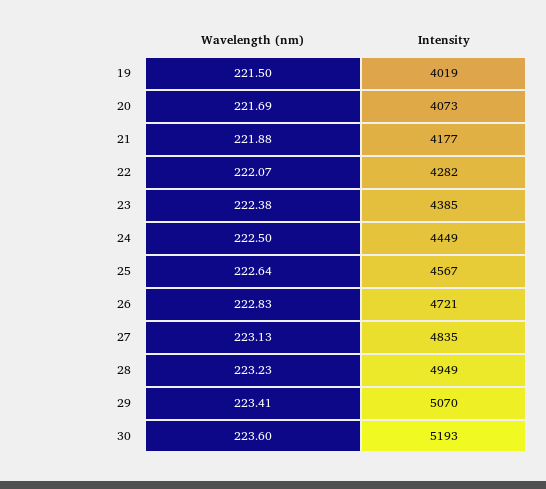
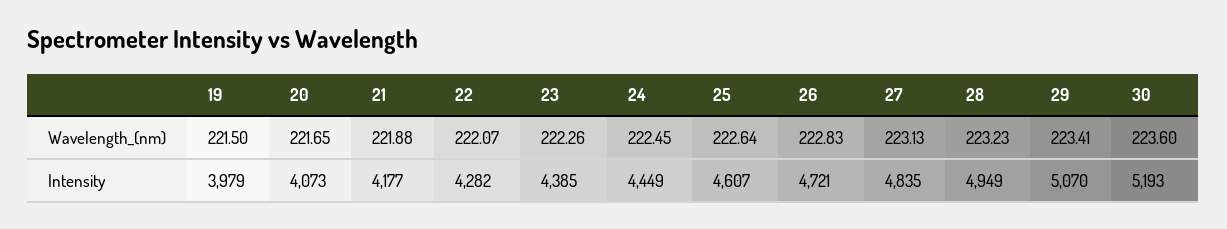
Intensity, 19: 4019 -> 3979
Wavelength (nm), 20: 221.69 -> 221.65
Wavelength (nm), 23: 222.38 -> 222.26
Wavelength (nm), 24: 222.5 -> 222.45
Intensity, 25: 4567 -> 4607

